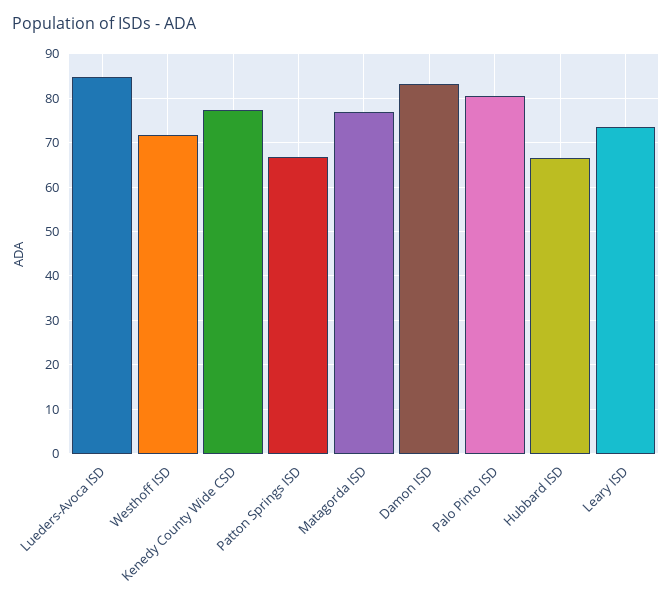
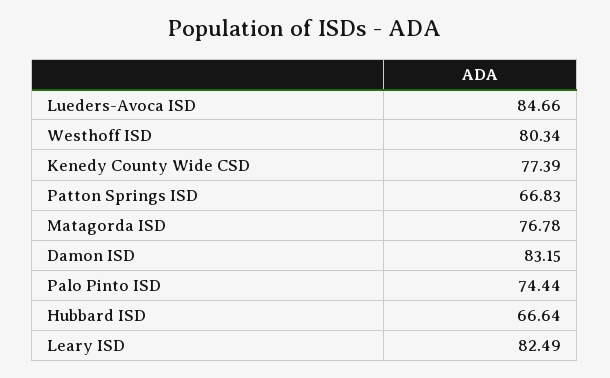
Westhoff ISD: 72 -> 80.34
Palo Pinto ISD: 80 -> 74.44
Leary ISD: 74 -> 82.49

